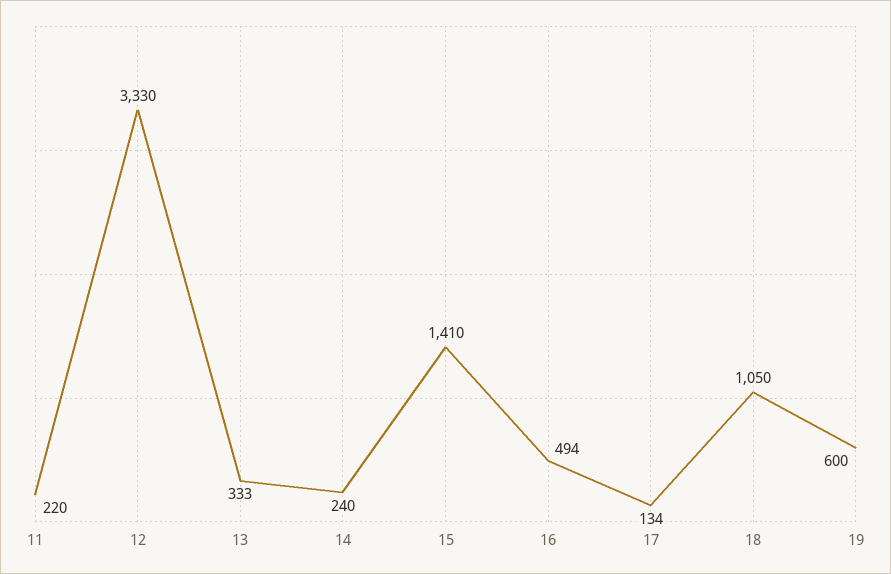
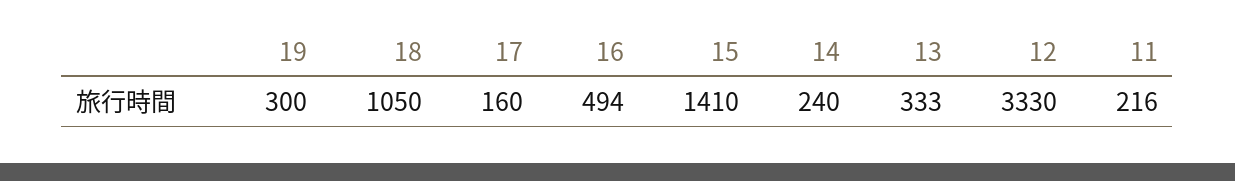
11: 220 -> 216
17: 134 -> 160
19: 600 -> 300

